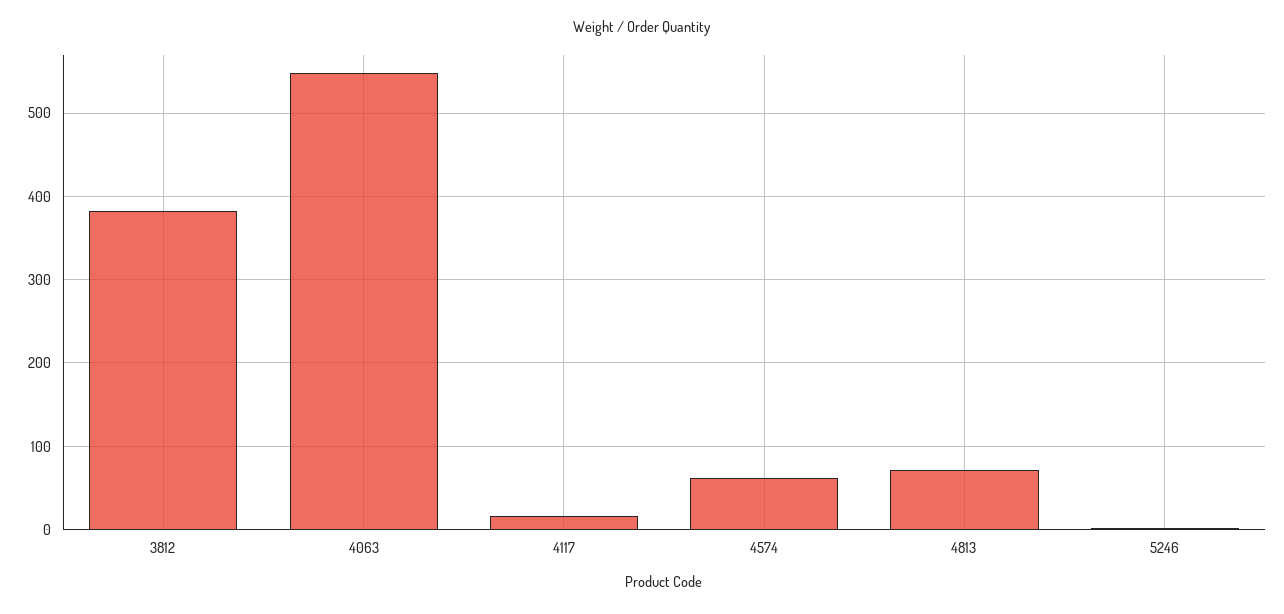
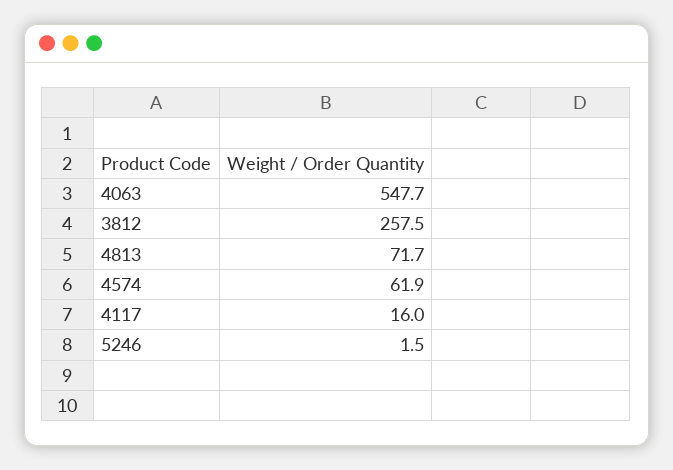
3812: 380 -> 257.5

